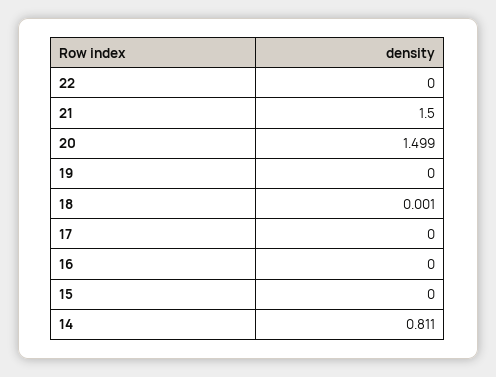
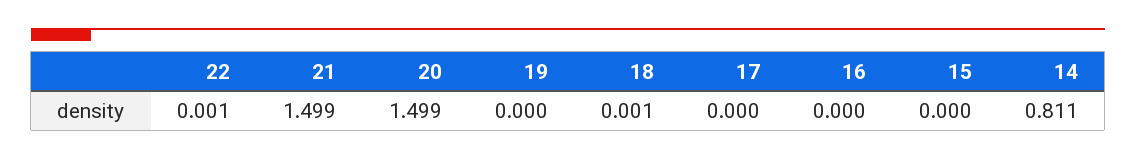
22: 0 -> 0.001
21: 1.5 -> 1.499

